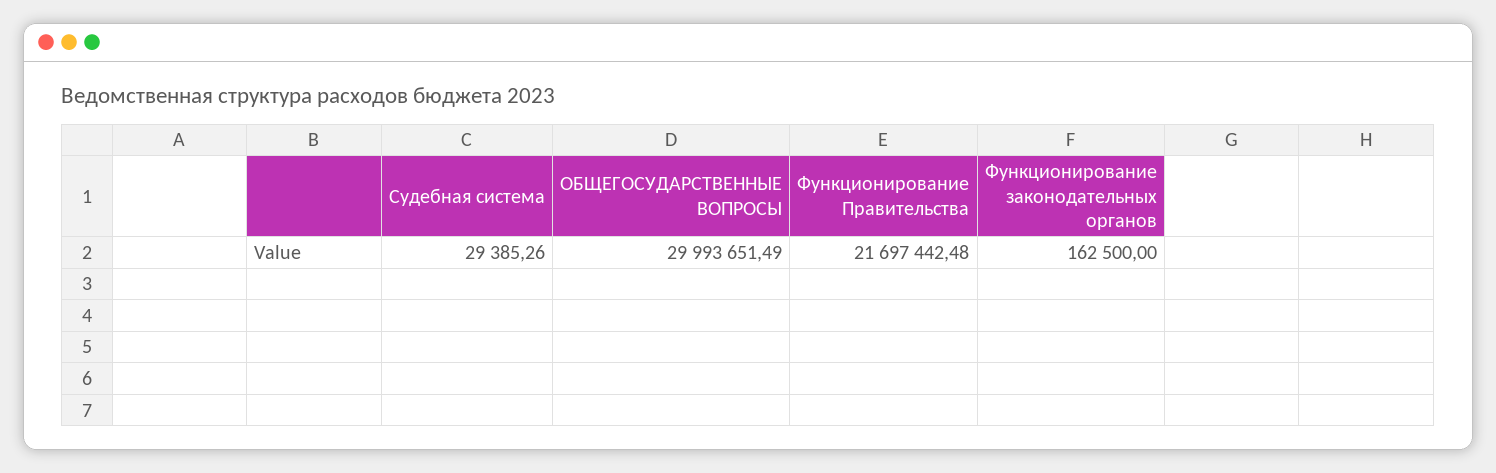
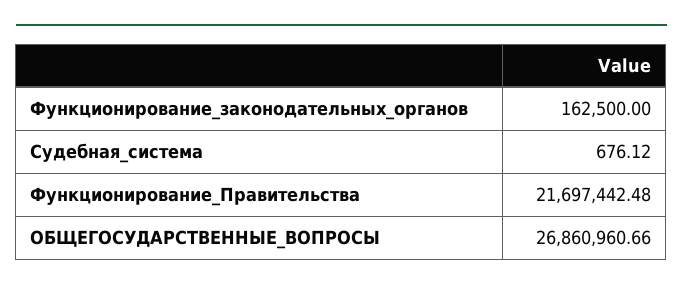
Судебная система: 29385.26 -> 676.12
ОБЩЕГОСУДАРСТВЕННЫЕ ВОПРОСЫ: 29993651.49 -> 26860960.66

